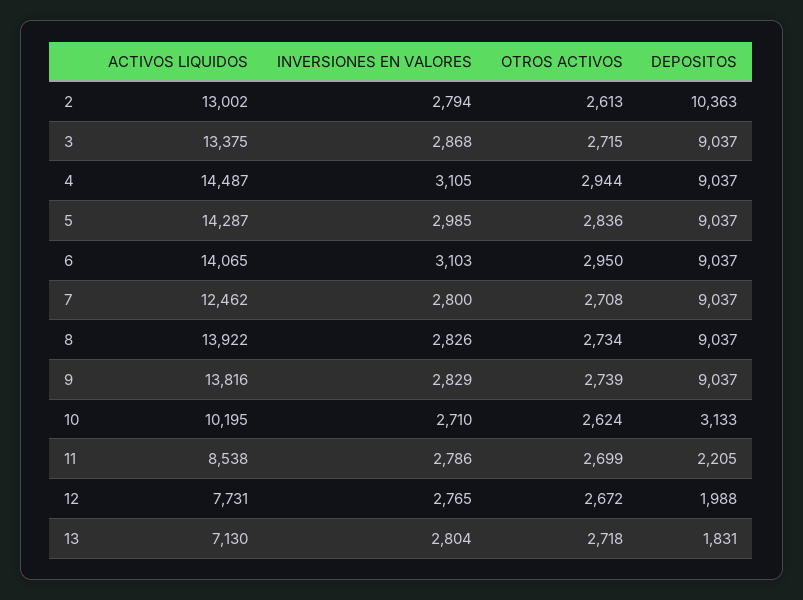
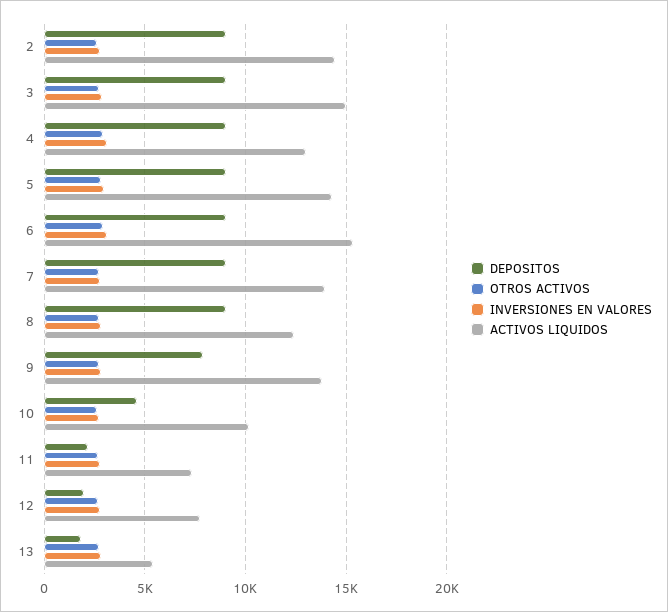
ACTIVOS LIQUIDOS, 2: 13002 -> 14500
DEPOSITOS, 2: 10363 -> 9000
ACTIVOS LIQUIDOS, 3: 13375 -> 15000
ACTIVOS LIQUIDOS, 4: 14487 -> 13000
ACTIVOS LIQUIDOS, 6: 14065 -> 15500
ACTIVOS LIQUIDOS, 7: 12462 -> 14000
ACTIVOS LIQUIDOS, 8: 13922 -> 12500
DEPOSITOS, 9: 9037 -> 8000
DEPOSITOS, 10: 3133 -> 4500
ACTIVOS LIQUIDOS, 11: 8538 -> 7500
ACTIVOS LIQUIDOS, 13: 7130 -> 5500

